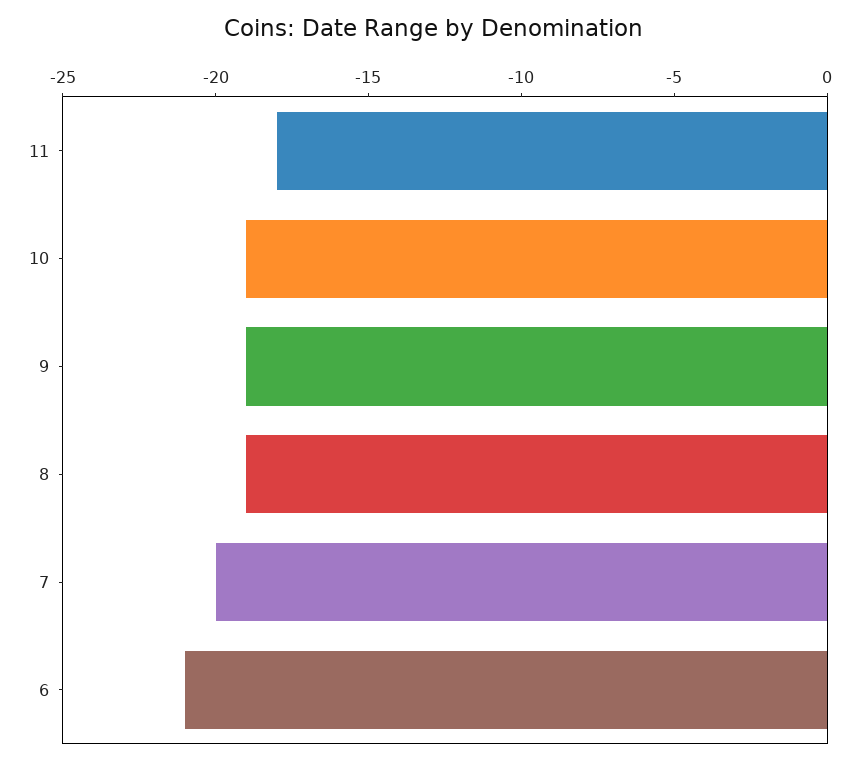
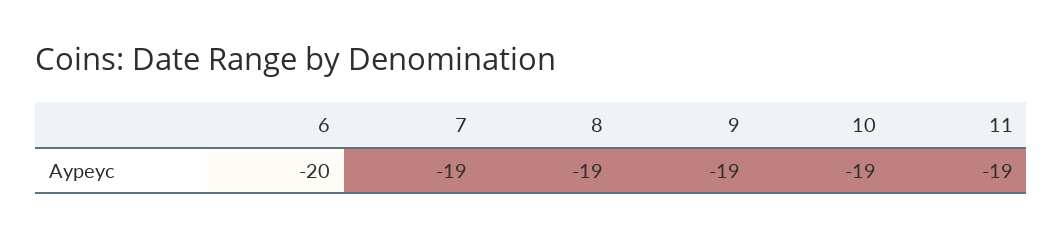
11: -18 -> -19
7: -20 -> -19
6: -21 -> -20

